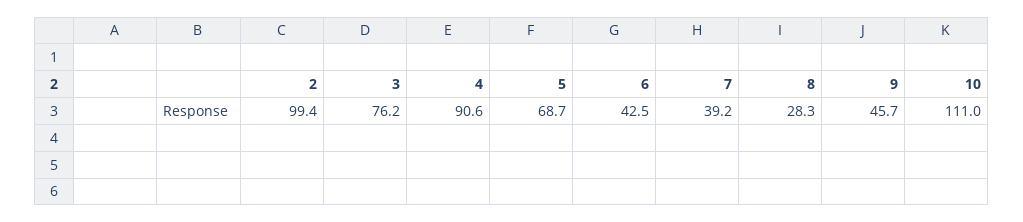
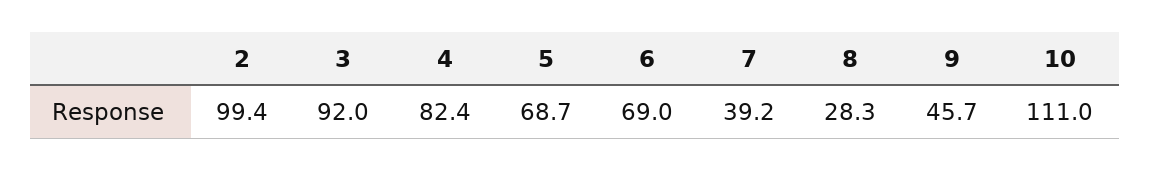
3: 76.2 -> 92
4: 90.6 -> 82.4
6: 42.5 -> 69

